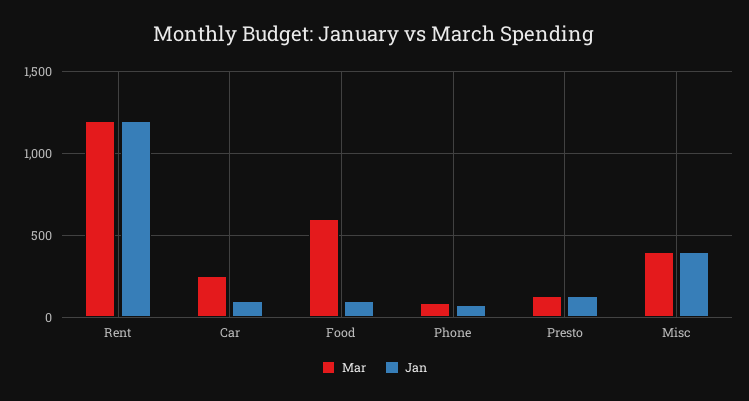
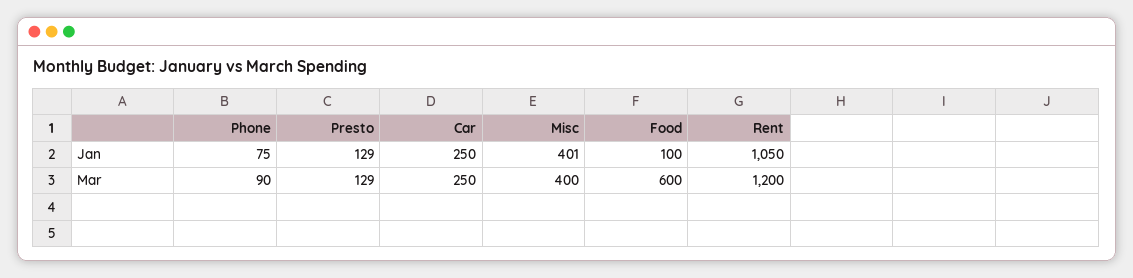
Jan, Rent: 1200 -> 1050
Jan, Car: 100 -> 250

